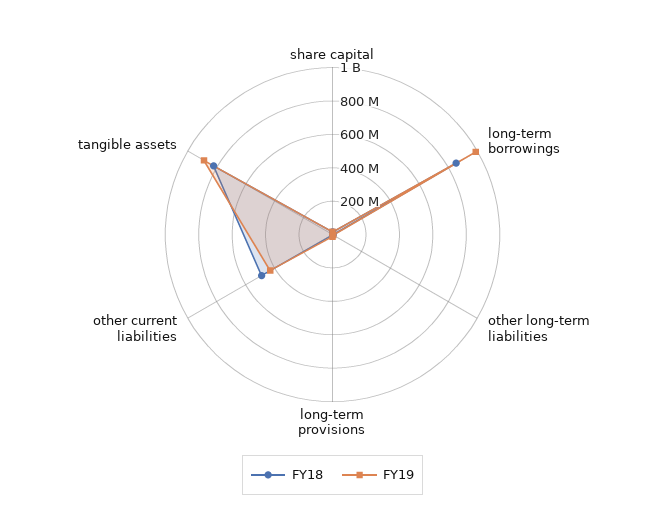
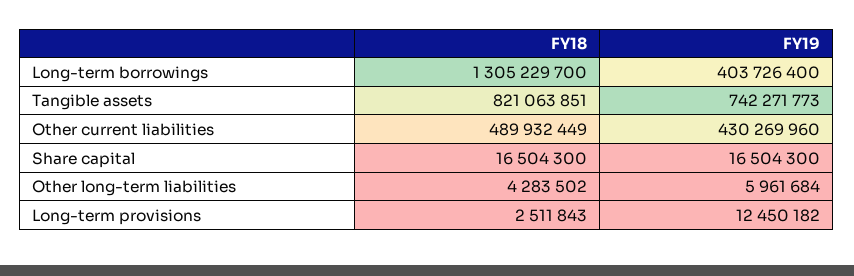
FY18, long-term borrowings: 850000000 -> 1305229700
FY19, long-term borrowings: 1000000000 -> 403726400
FY19, tangible assets: 900000000 -> 742271773

